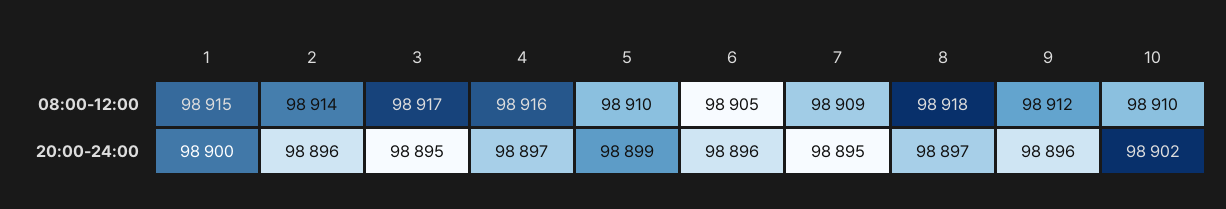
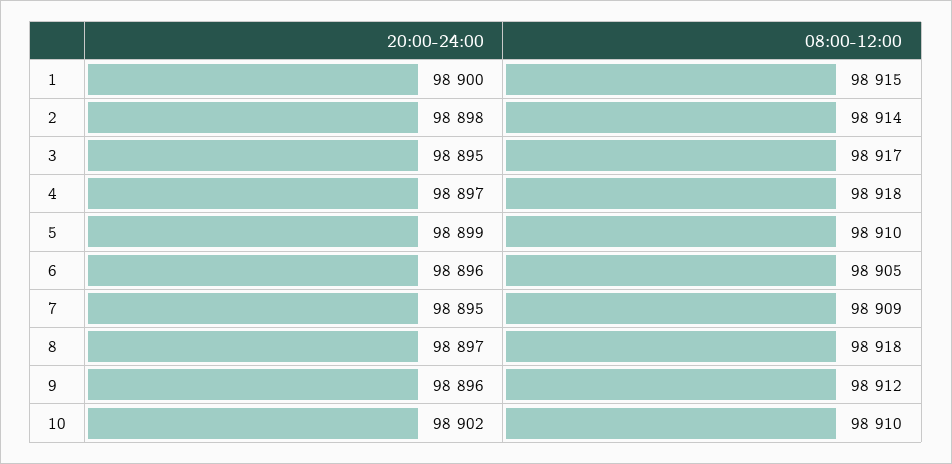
4, 08:00-12:00: 98916 -> 98918
2, 20:00-24:00: 98896 -> 98898

